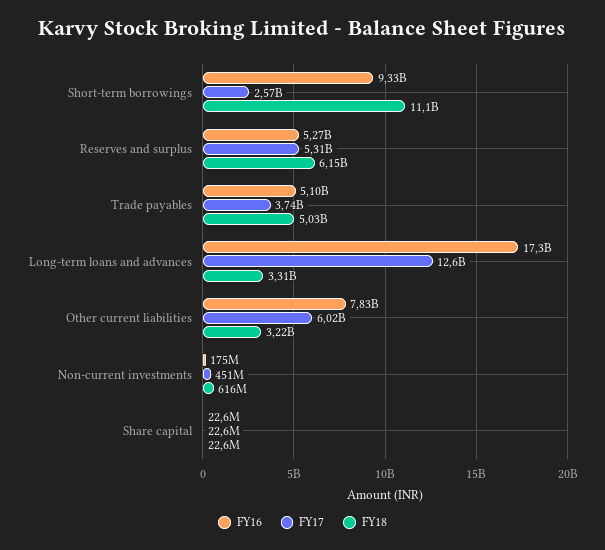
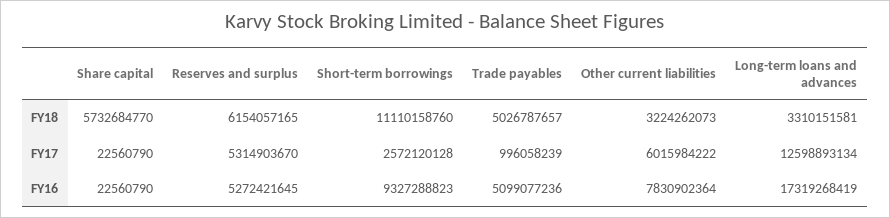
FY17, Trade payables: 3740000000 -> 996058239
FY16, Non-current investments: 175000000 -> none
FY17, Non-current investments: 451000000 -> none
FY18, Non-current investments: 616000000 -> none
FY18, Share capital: 22600000 -> 5732684770

